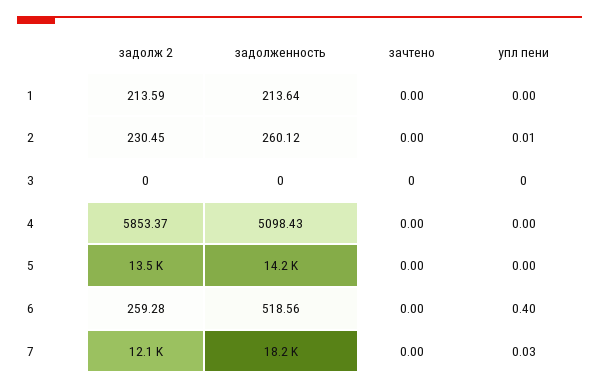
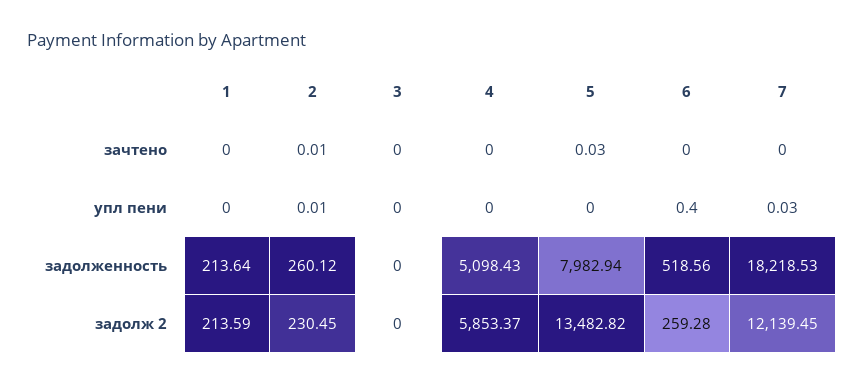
зачтено, 2: 0 -> 0.01
задолженность, 5: 14200 -> 7982.94
зачтено, 5: 0 -> 0.03

